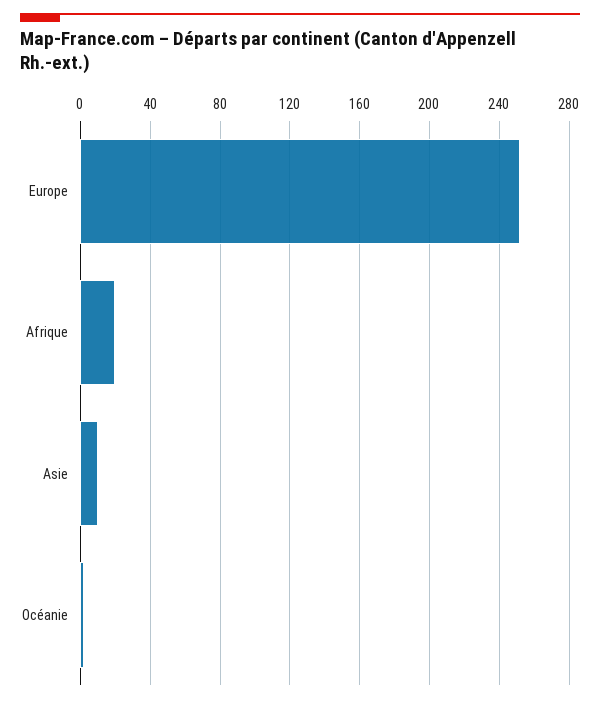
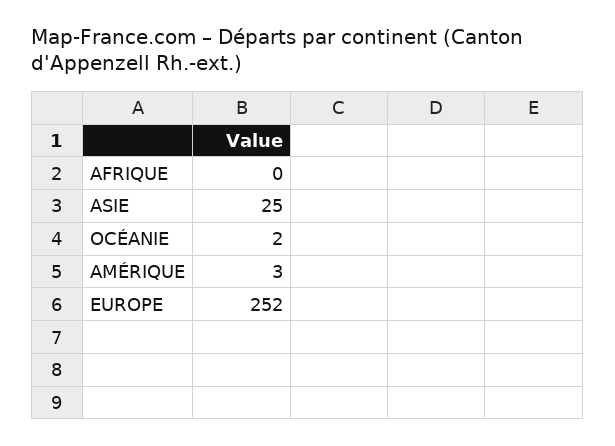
Afrique: 20 -> 0
Asie: 10 -> 25
AMÉRIQUE: none -> 3

